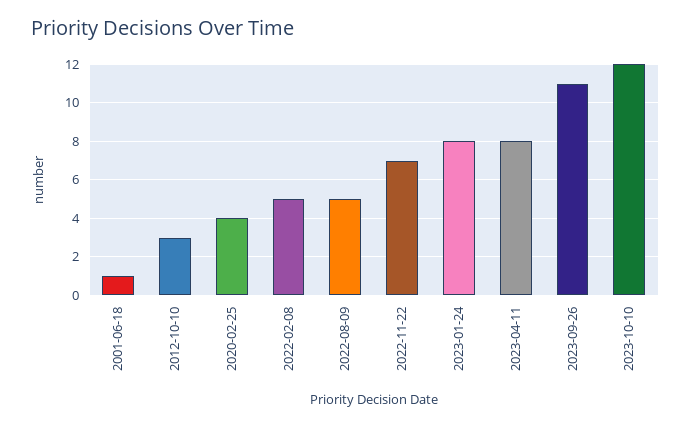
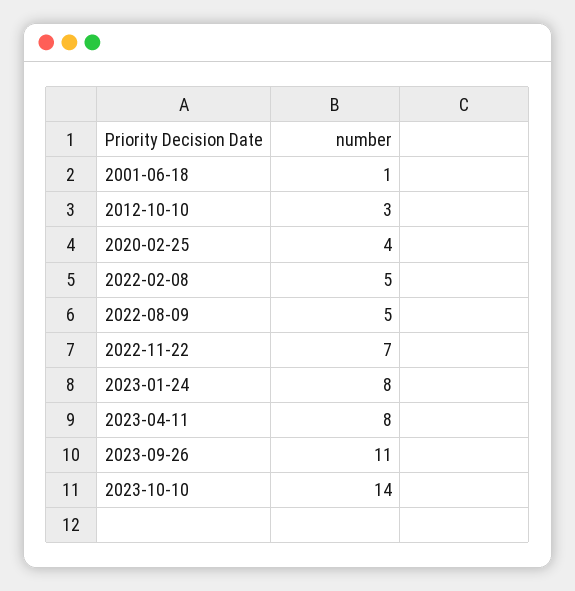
2023-10-10: 12 -> 14

